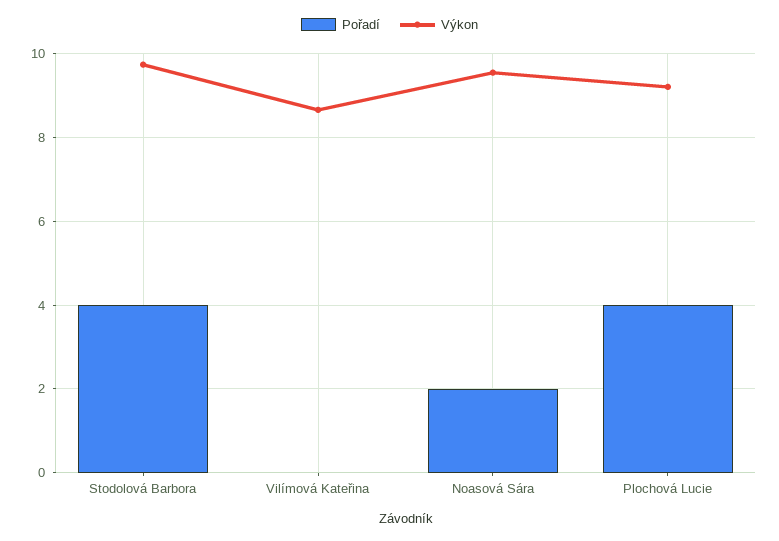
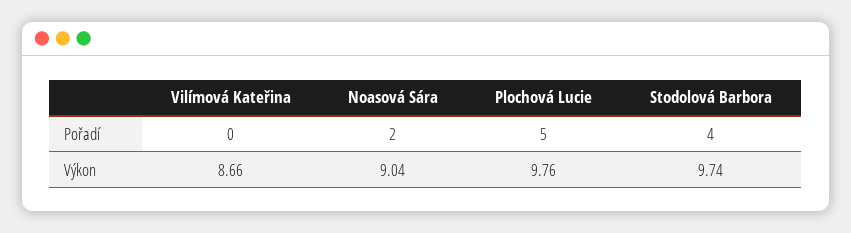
Výkon, Noasová Sára: 9.6 -> 9.04
Pořadí, Plochová Lucie: 4 -> 5
Výkon, Plochová Lucie: 9.2 -> 9.76

